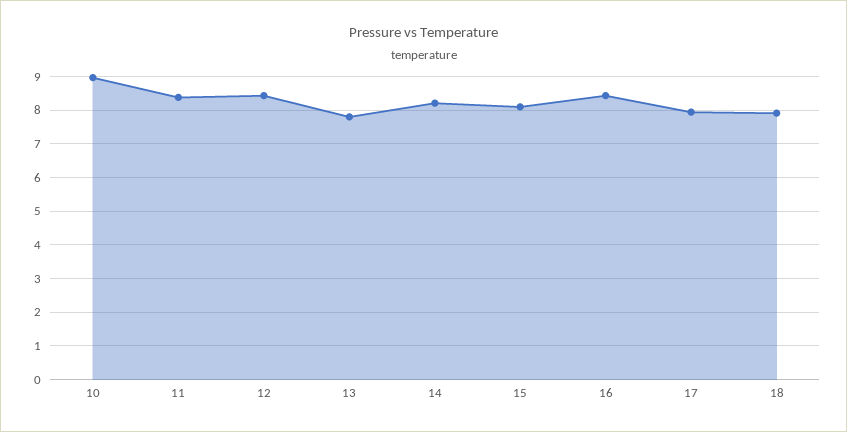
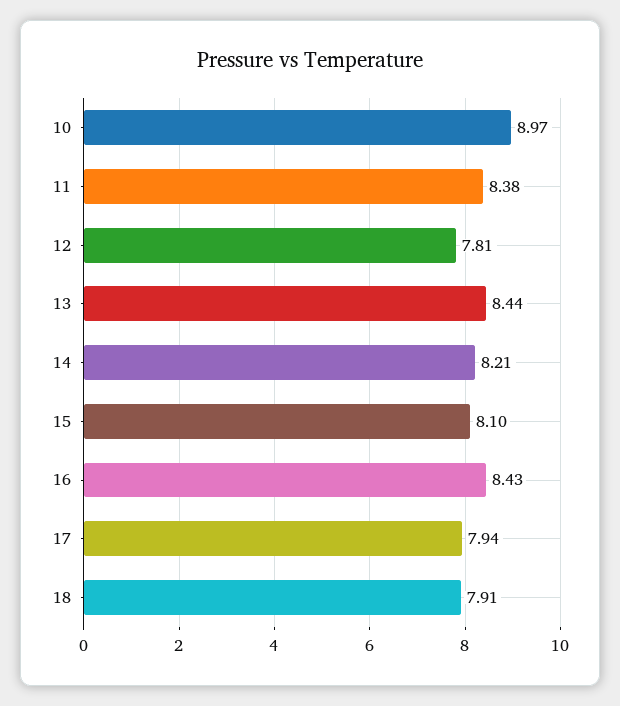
12: 8.4 -> 7.81
13: 7.8 -> 8.44

